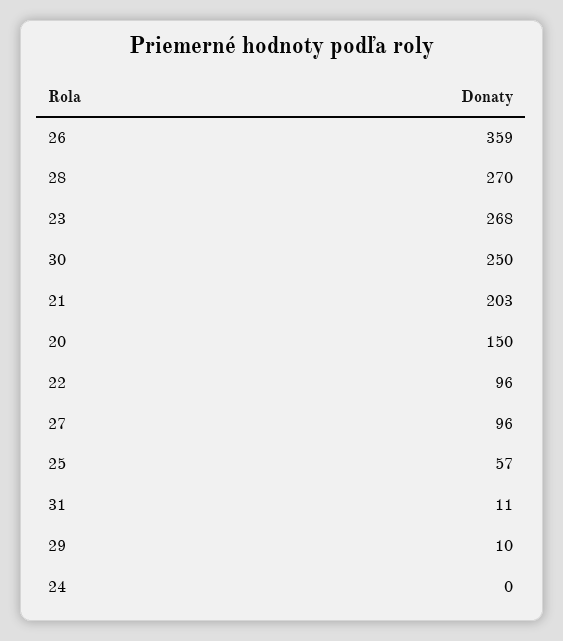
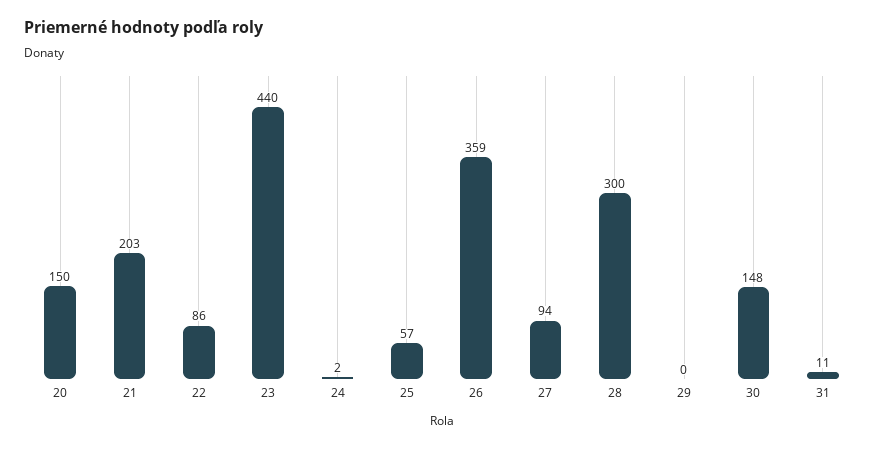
28: 270 -> 300
23: 268 -> 440
30: 250 -> 148
22: 96 -> 86
27: 96 -> 94
29: 10 -> 0
24: 0 -> 2

